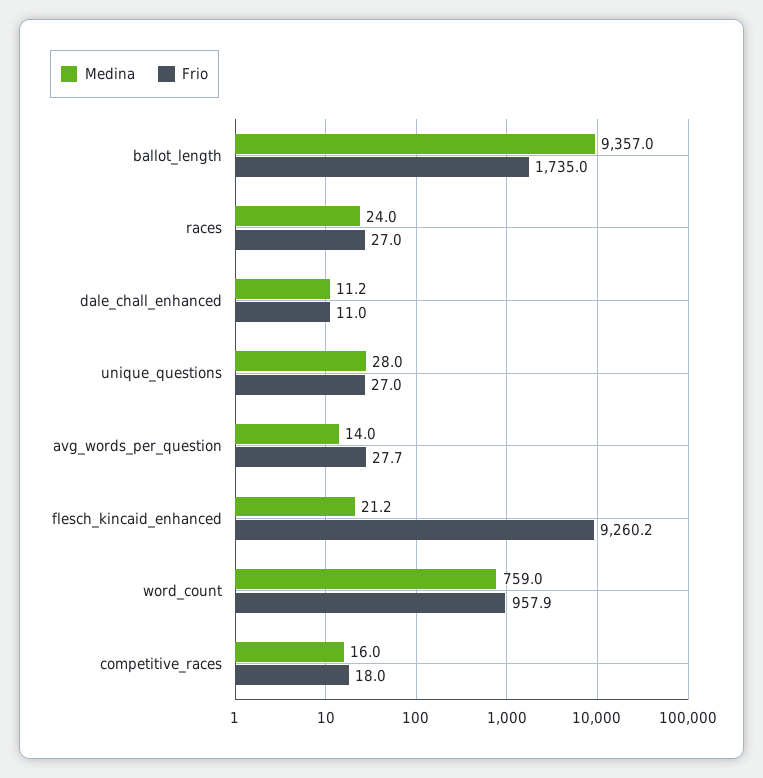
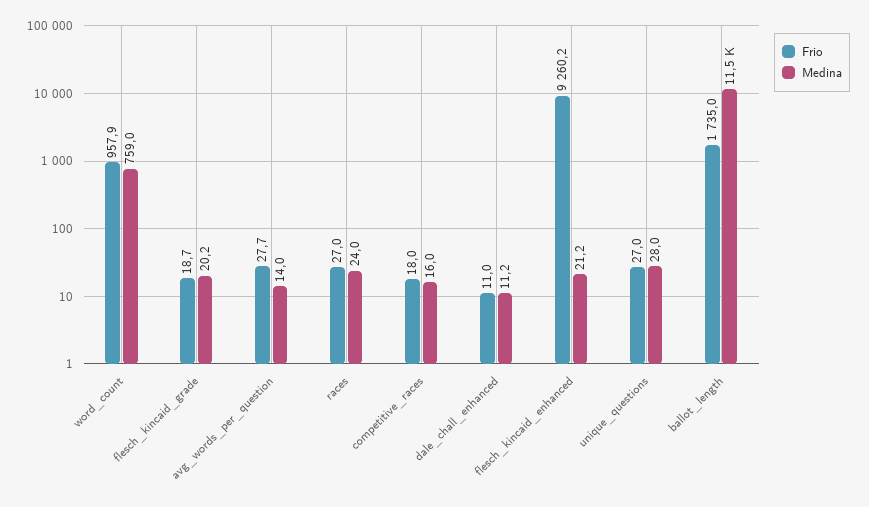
Medina, ballot_length: 9357 -> 11500
Frio, flesch_kincaid_grade: none -> 18.7
Medina, flesch_kincaid_grade: none -> 20.2

